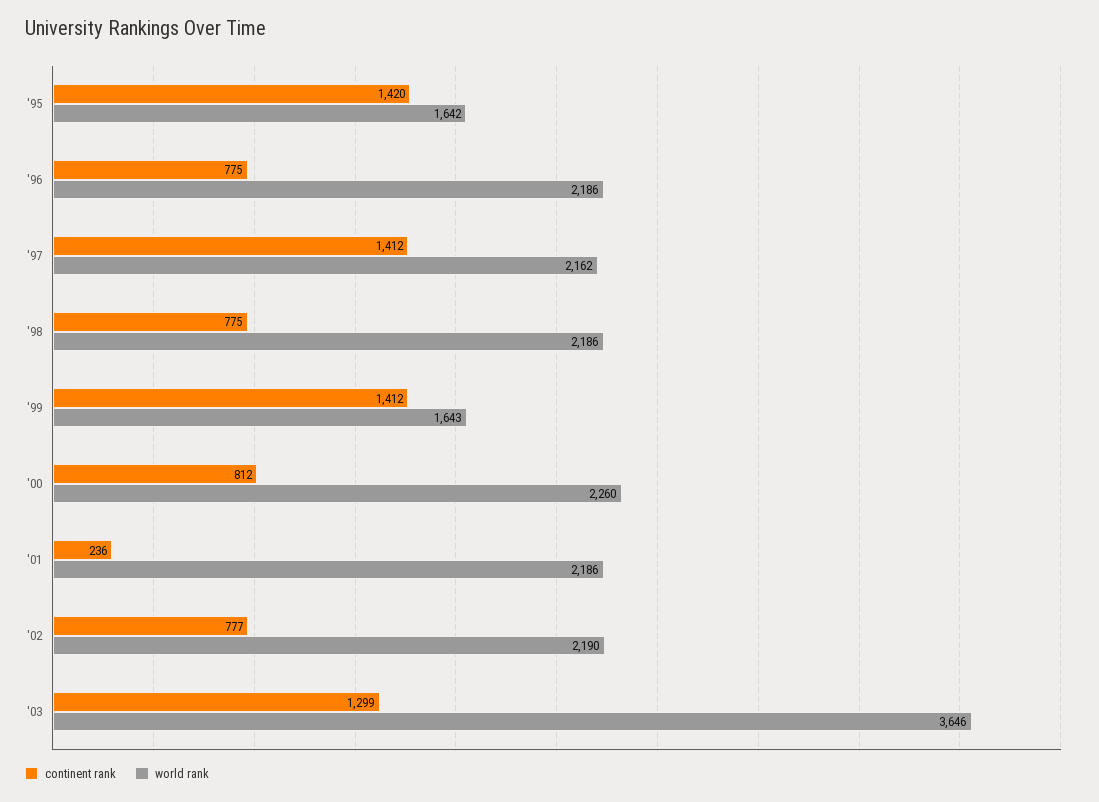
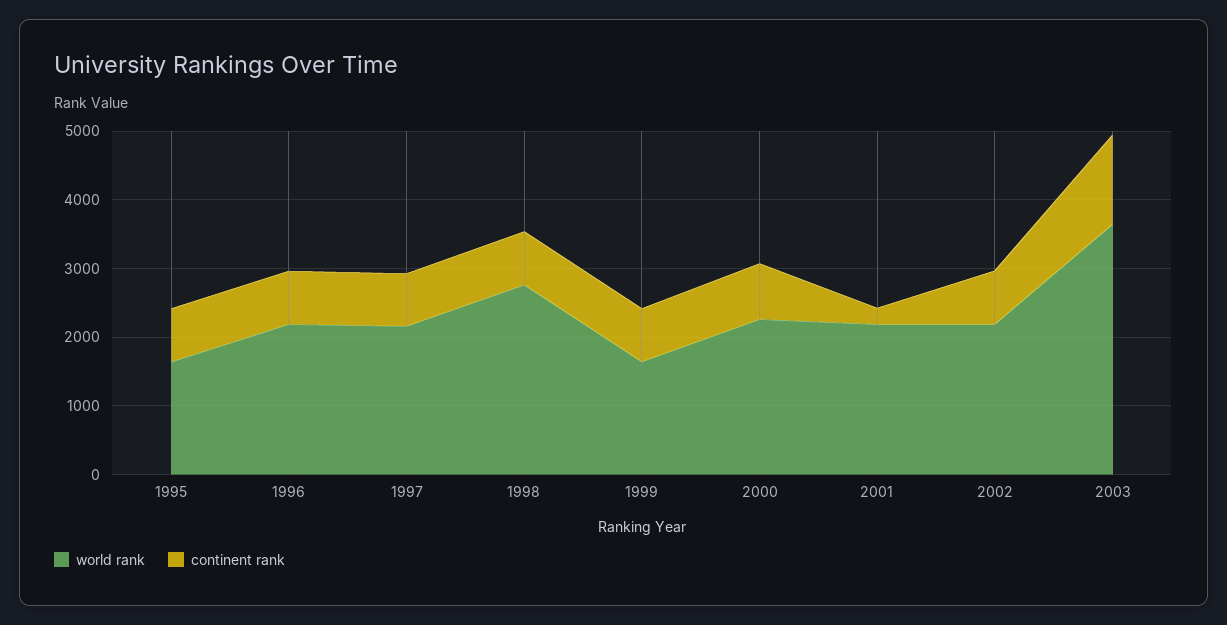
continent rank, '95: 1420 -> 800
continent rank, '97: 1412 -> 800
world rank, '98: 2186 -> 2800
continent rank, '99: 1412 -> 800

